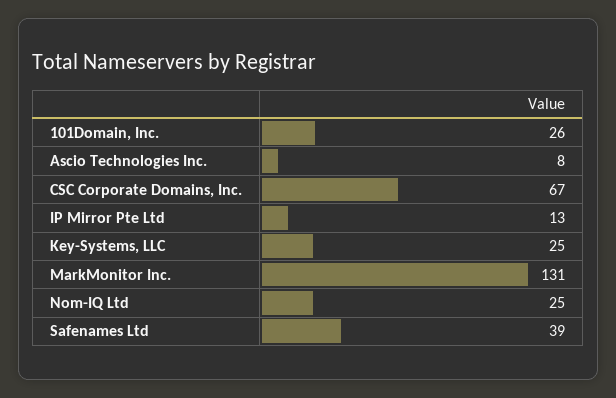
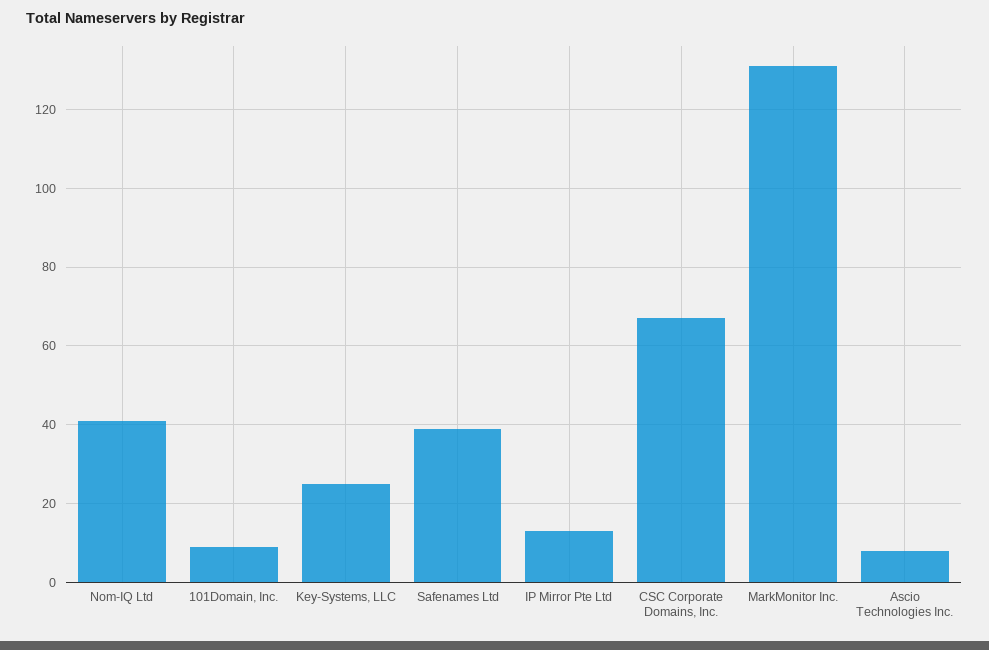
101Domain, Inc.: 26 -> 10
Nom-IQ Ltd: 25 -> 40

